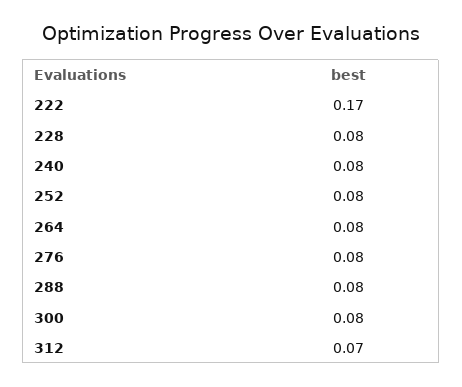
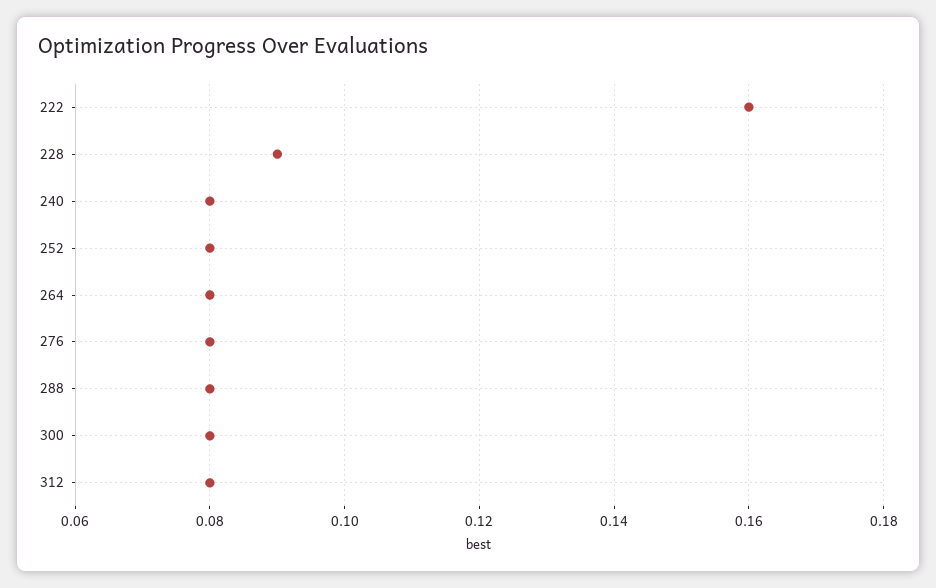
222: 0.17 -> 0.16
228: 0.08 -> 0.09
312: 0.07 -> 0.08

